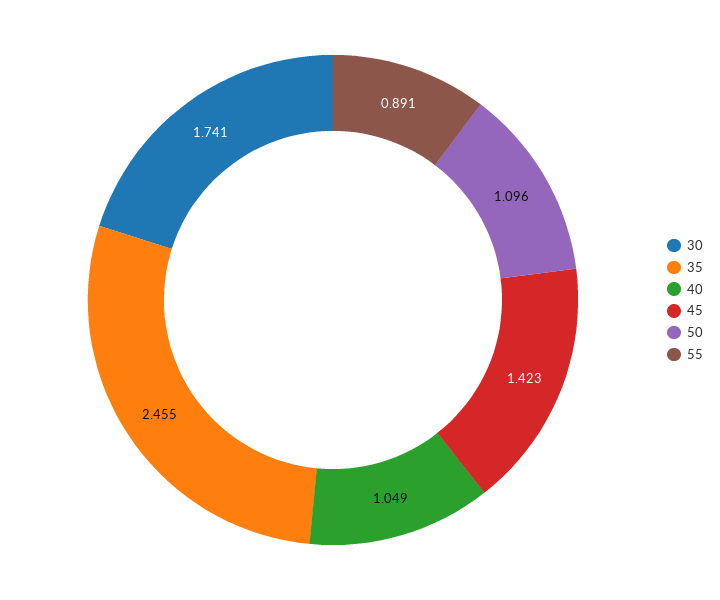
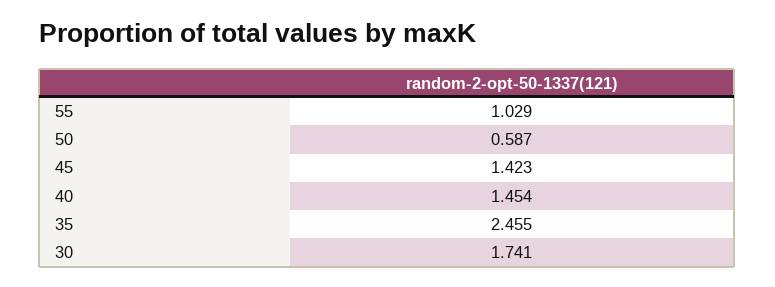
40: 1.049 -> 1.454
50: 1.096 -> 0.587
55: 0.891 -> 1.029

